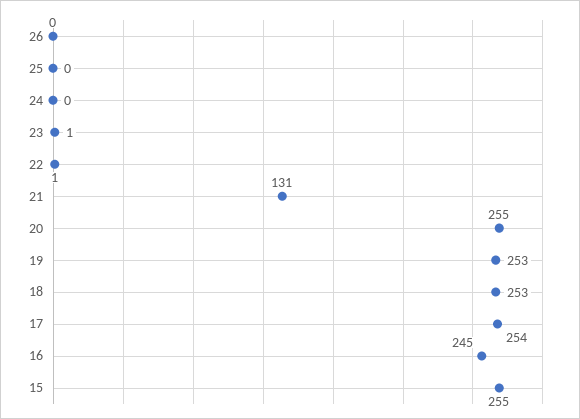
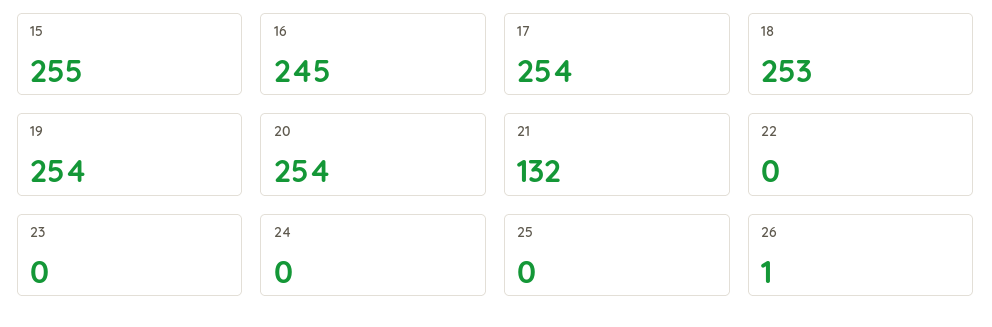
26: 0 -> 1
23: 1 -> 0
22: 1 -> 0
21: 131 -> 132
20: 255 -> 254
19: 253 -> 254

